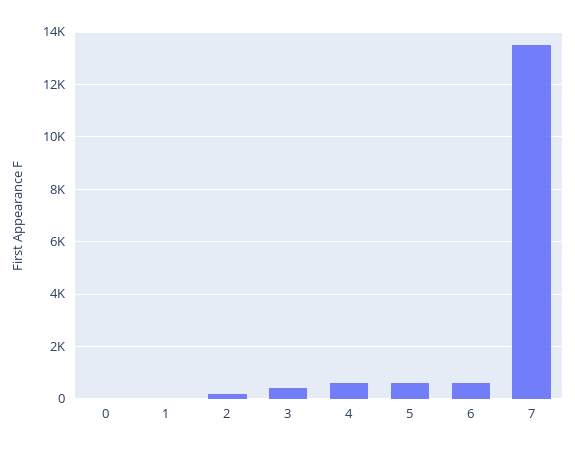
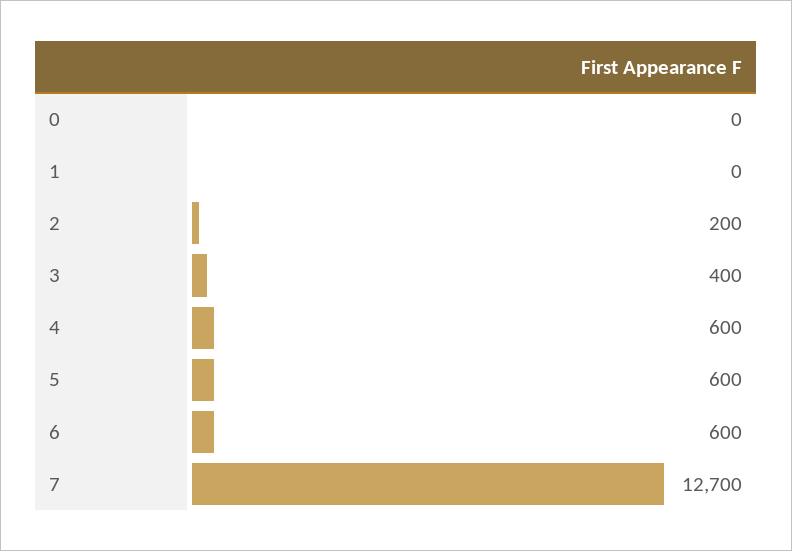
7: 13500 -> 12700

